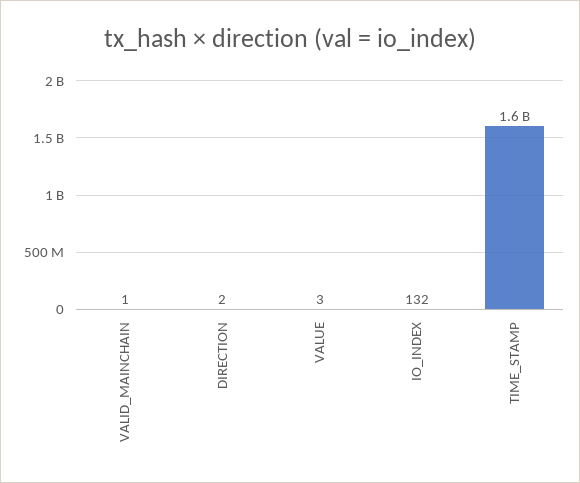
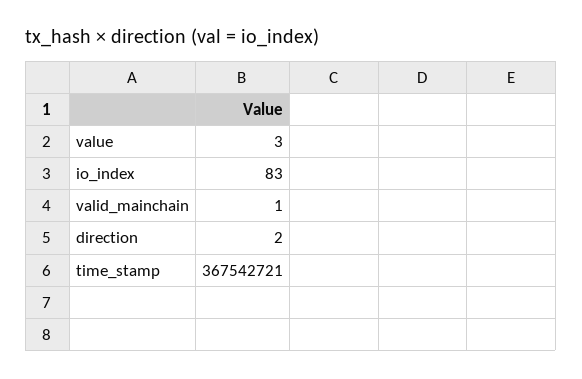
IO_INDEX: 132 -> 83
TIME_STAMP: 1600000000 -> 367542721

